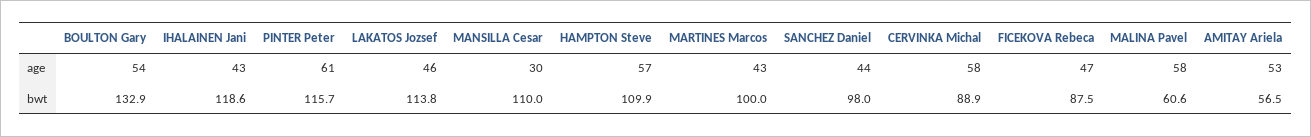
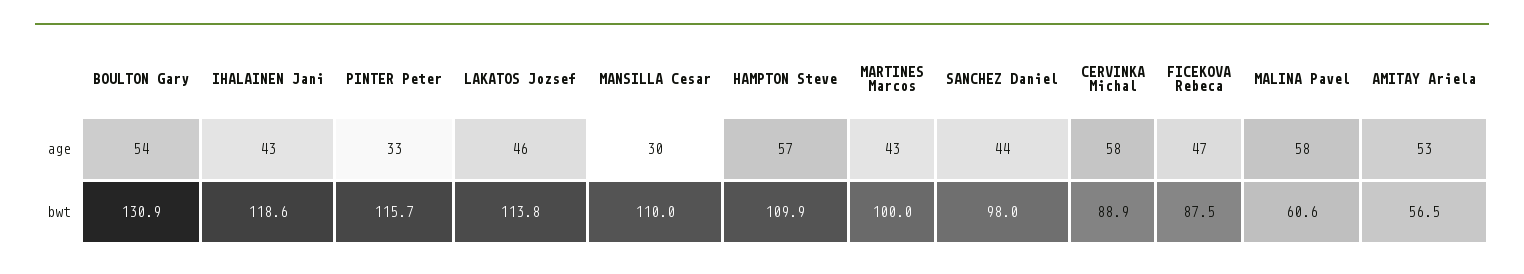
PINTER Peter, age: 61 -> 33
BOULTON Gary, bwt: 132.9 -> 130.9

